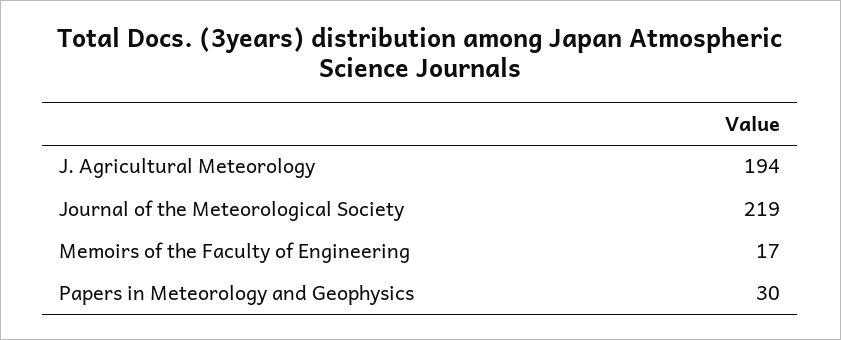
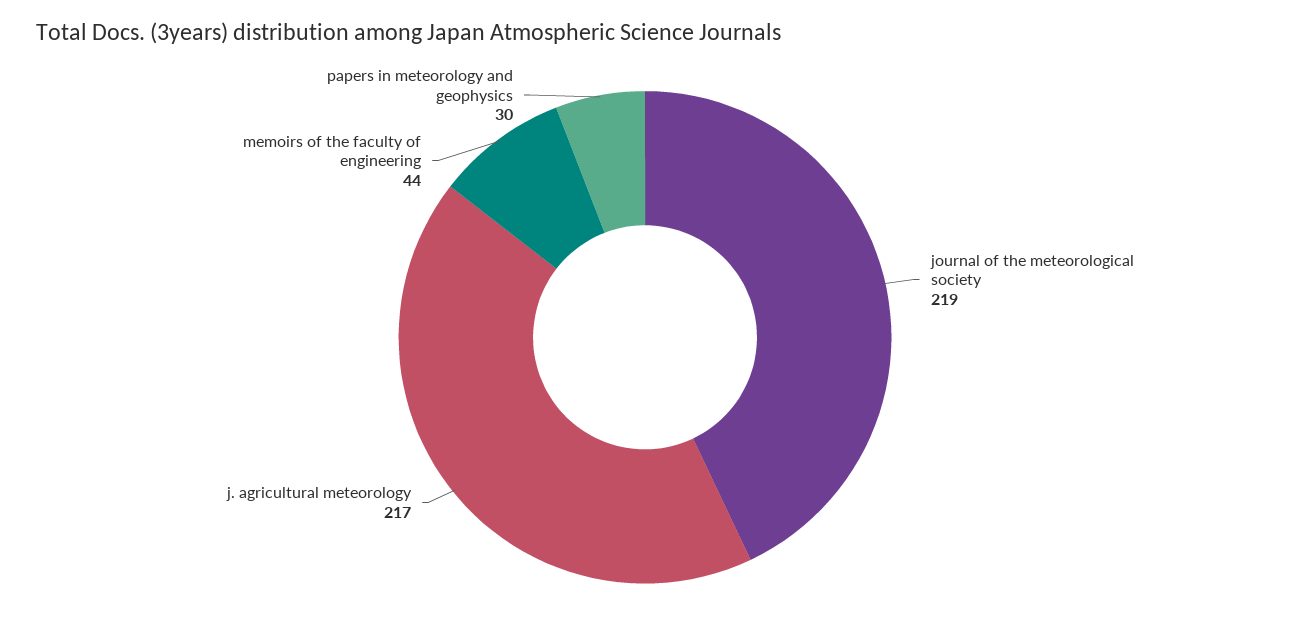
J. Agricultural Meteorology: 194 -> 217
Memoirs of the Faculty of Engineering: 17 -> 44

